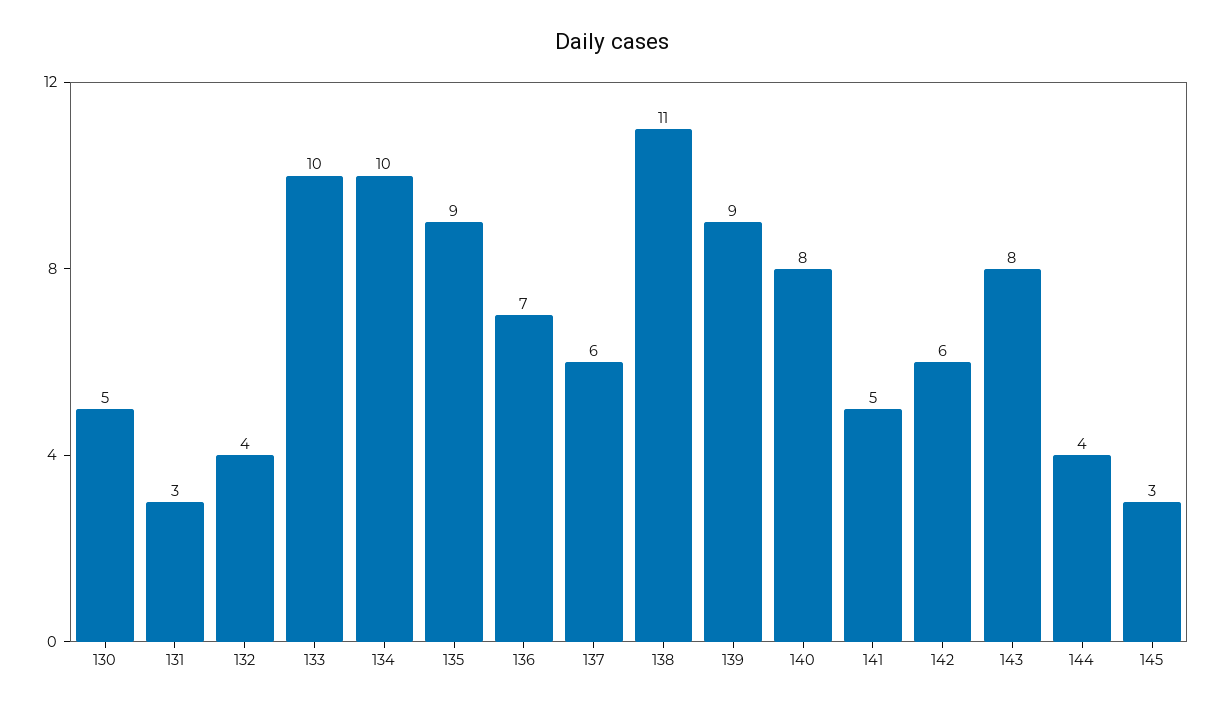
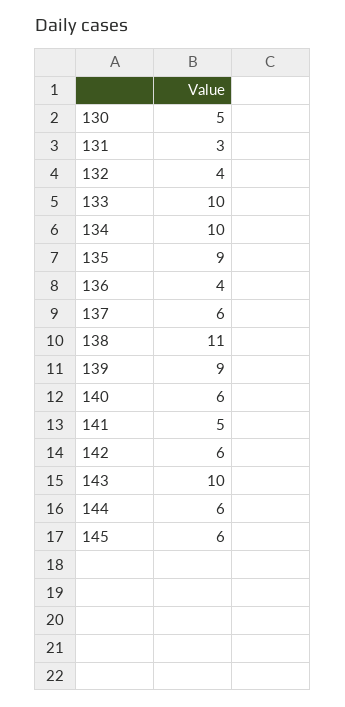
136: 7 -> 4
140: 8 -> 6
143: 8 -> 10
144: 4 -> 6
145: 3 -> 6

